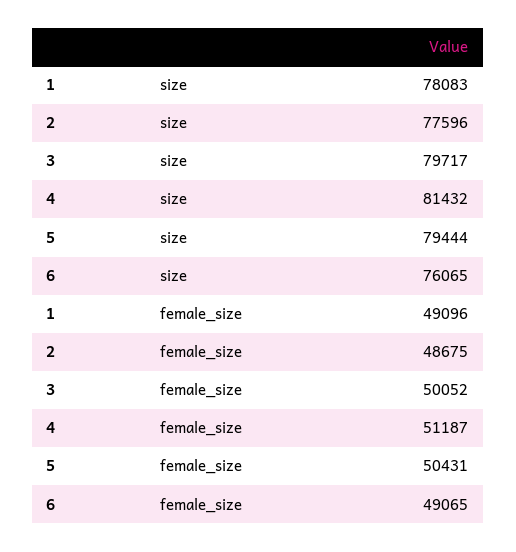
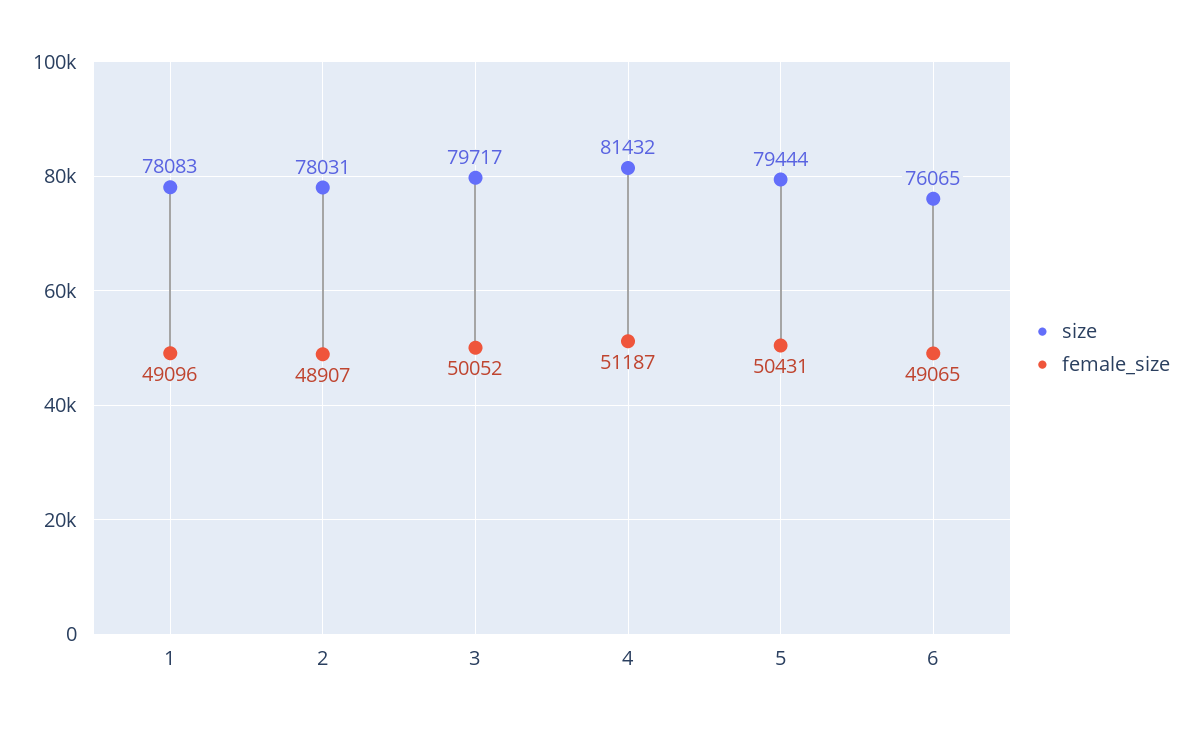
size, 2: 77596 -> 78031
female_size, 2: 48675 -> 48907

